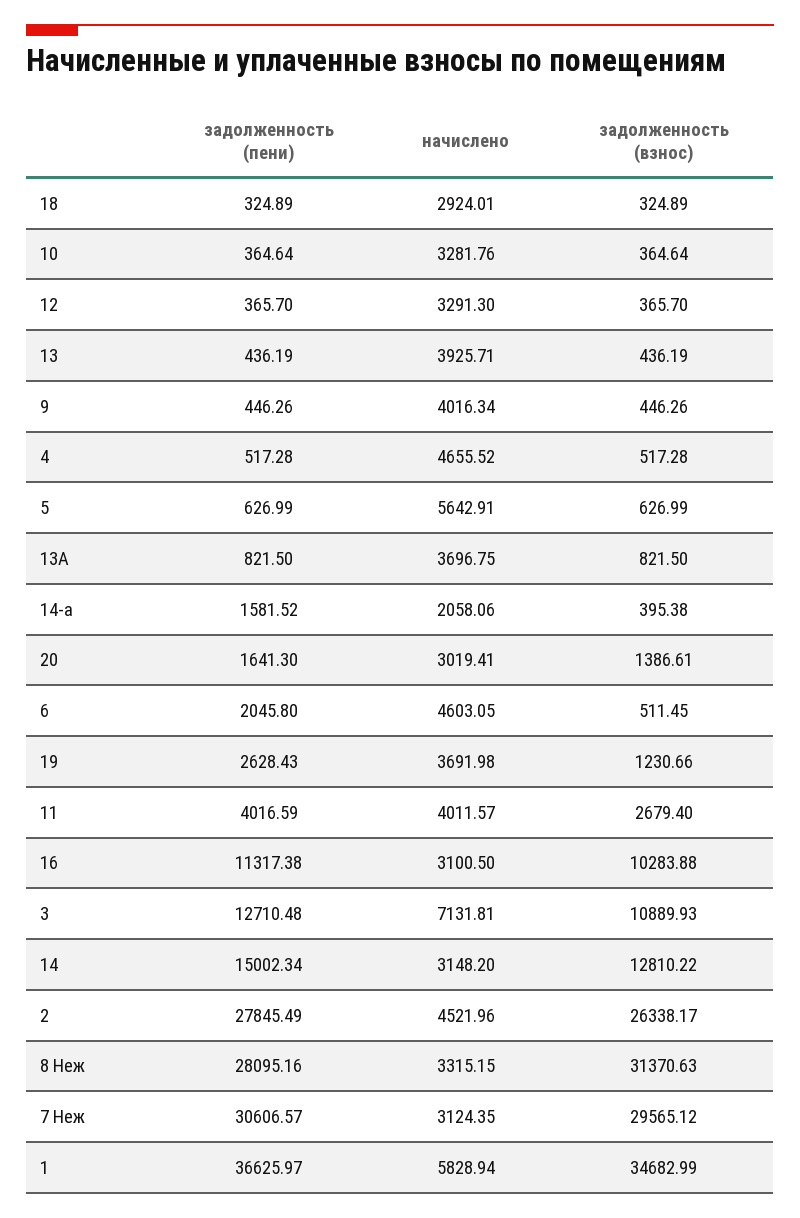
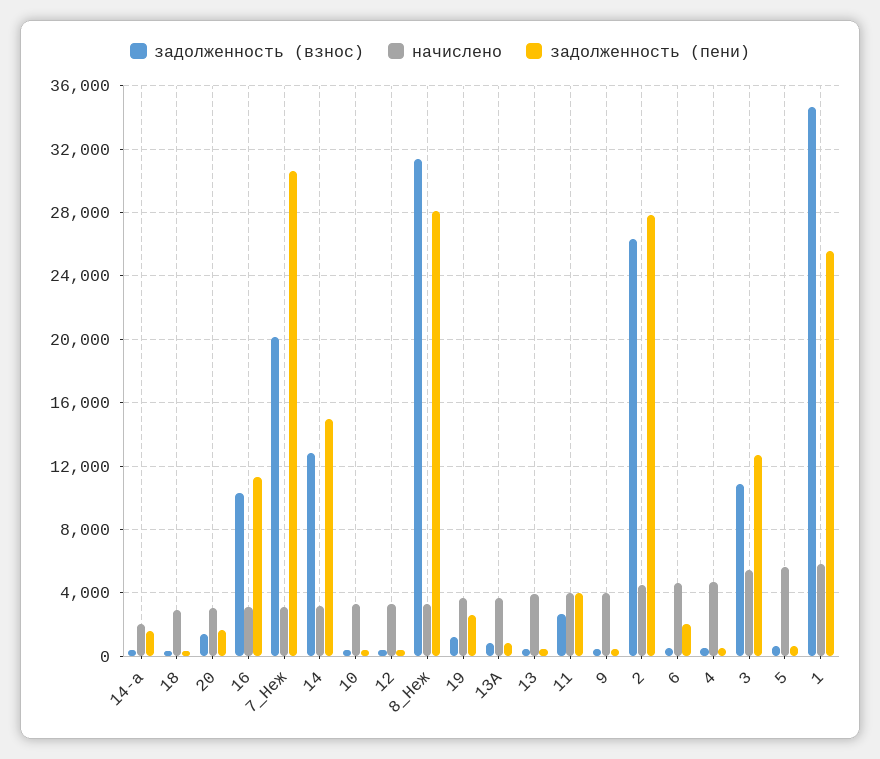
начислено, 3: 7131.81 -> 5500
задолженность (взнос), 7 Неж: 29565.12 -> 20000
задолженность (пени), 1: 36625.97 -> 25500

